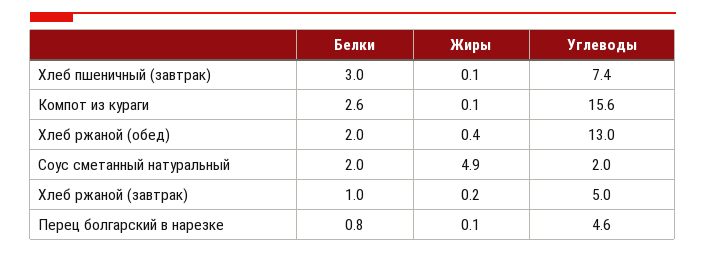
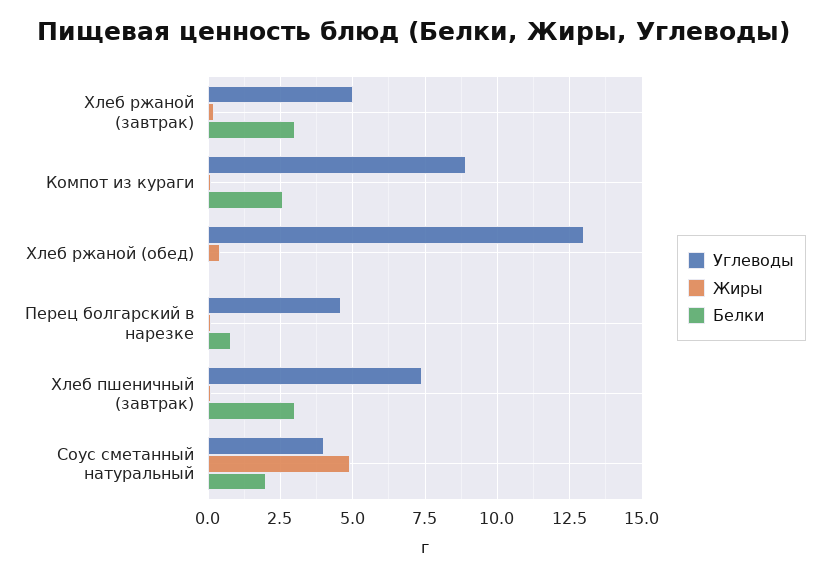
Углеводы, Компот из кураги: 15.6 -> 9
Белки, Хлеб ржаной (обед): 2 -> 0
Углеводы, Соус сметанный натуральный: 2 -> 4
Белки, Хлеб ржаной (завтрак): 1 -> 3

